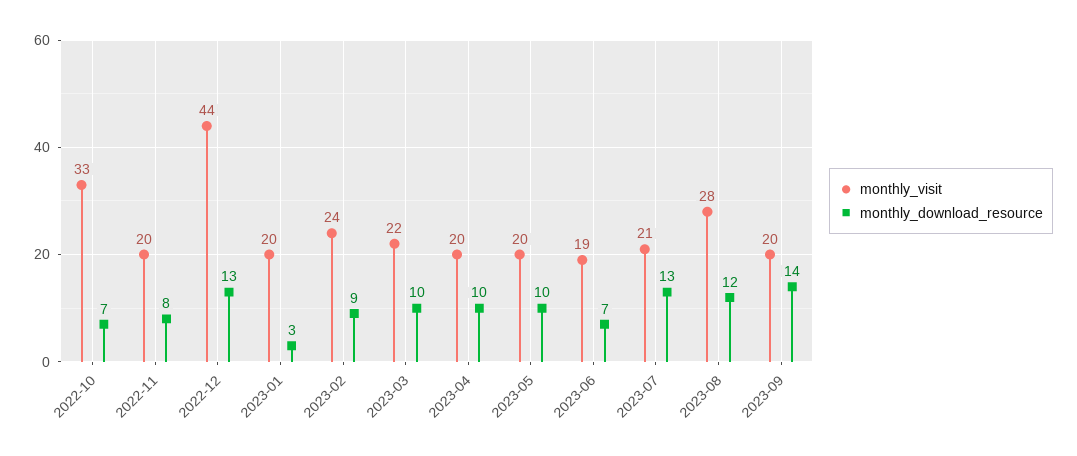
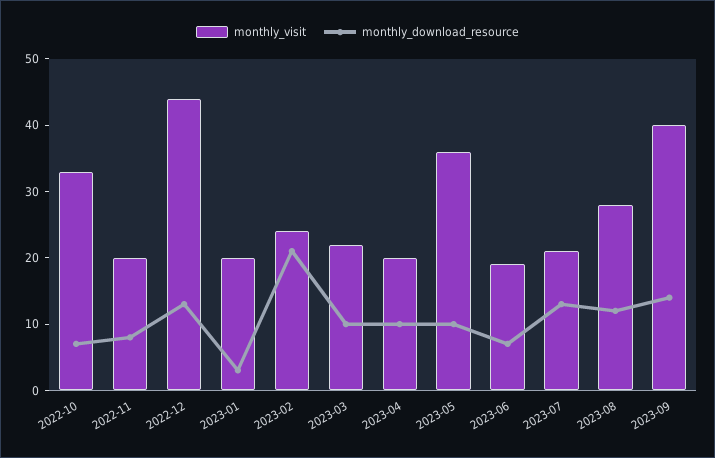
monthly_download_resource, 2023-02: 9 -> 20
monthly_visit, 2023-05: 20 -> 35
monthly_visit, 2023-09: 20 -> 40

